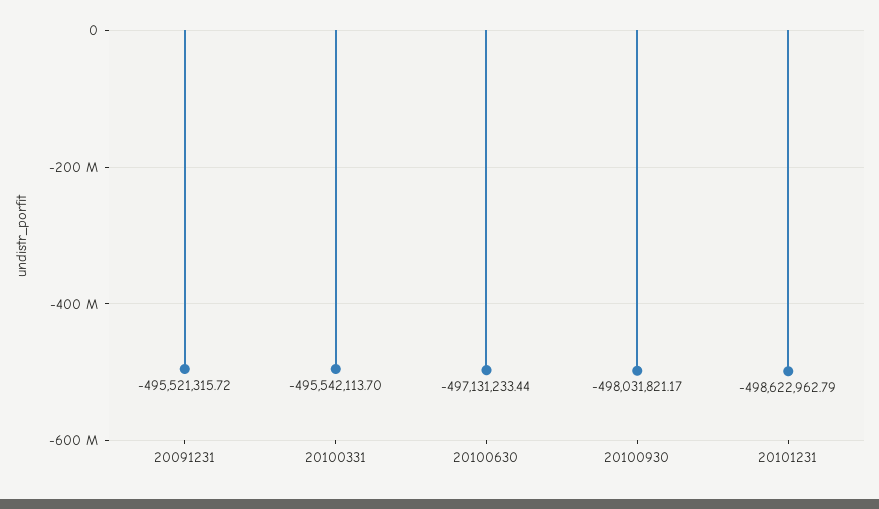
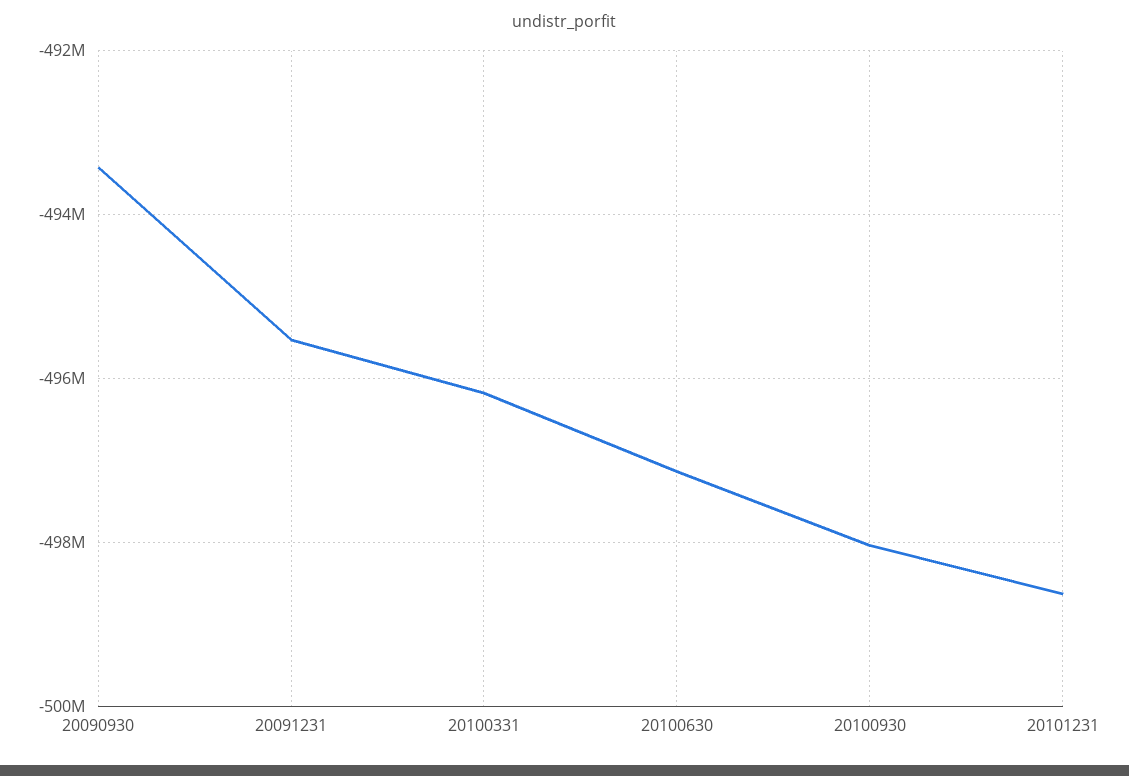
20100331: -495542113.7 -> -496200000
20090930: none -> -493400000

